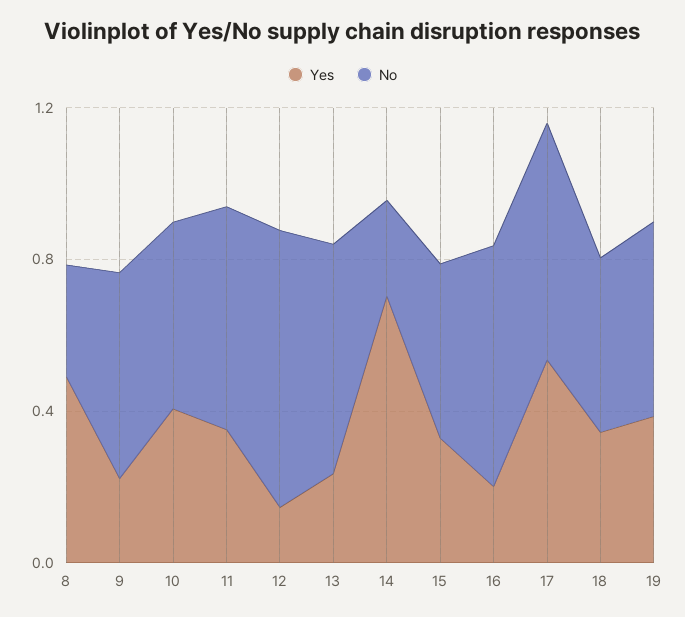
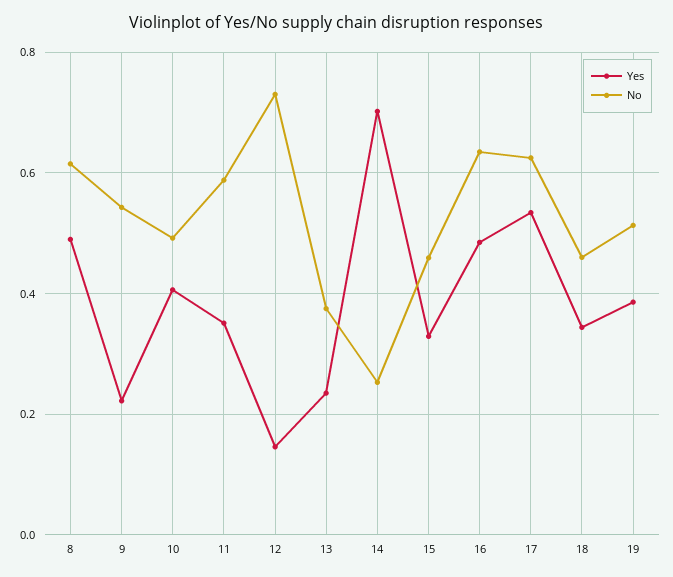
No, 8: 0.3 -> 0.62
No, 13: 0.6 -> 0.38
Yes, 16: 0.2 -> 0.48

